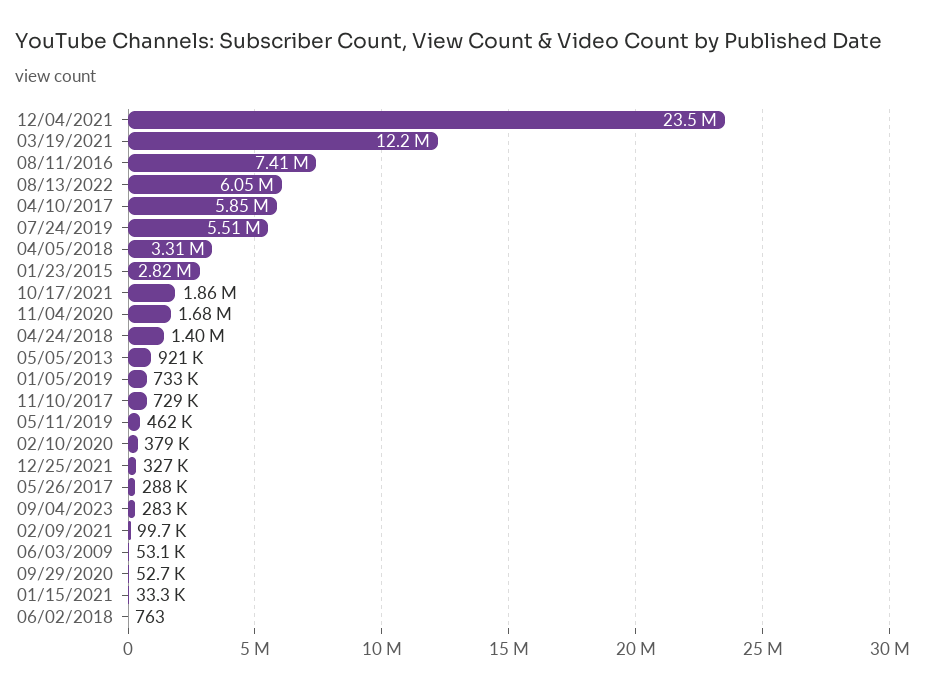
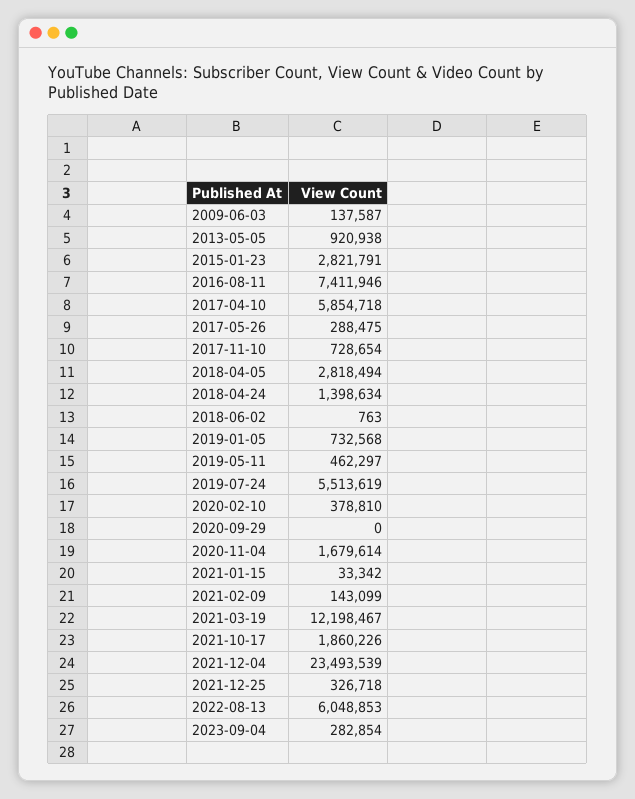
04/05/2018: 3310000 -> 2818494
02/09/2021: 99700 -> 143099
06/03/2009: 53100 -> 137587
09/29/2020: 52700 -> 0

